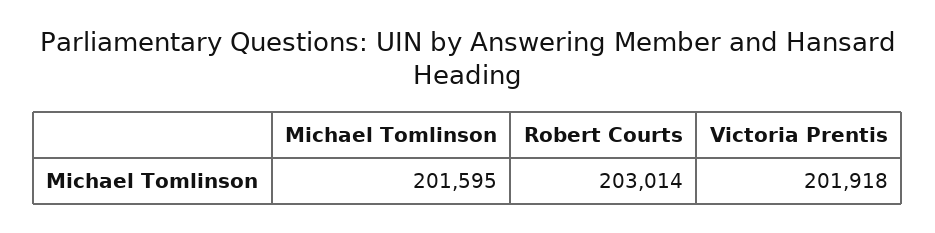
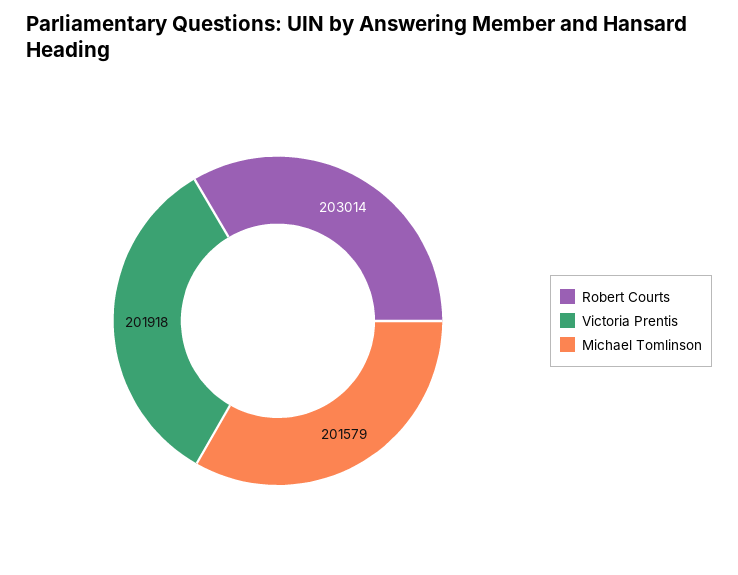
Michael Tomlinson: 201595 -> 201579

